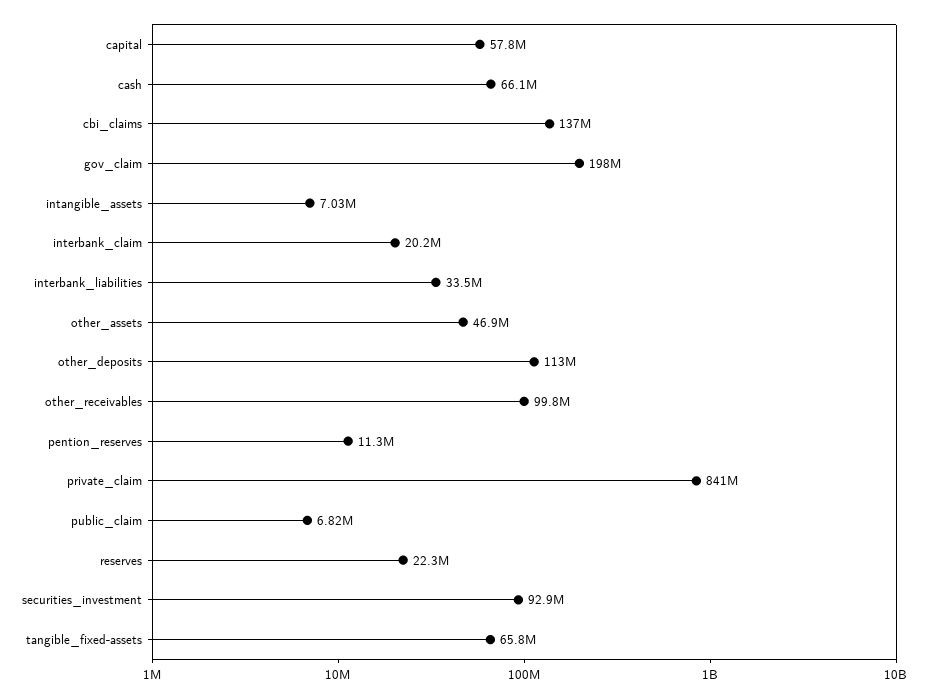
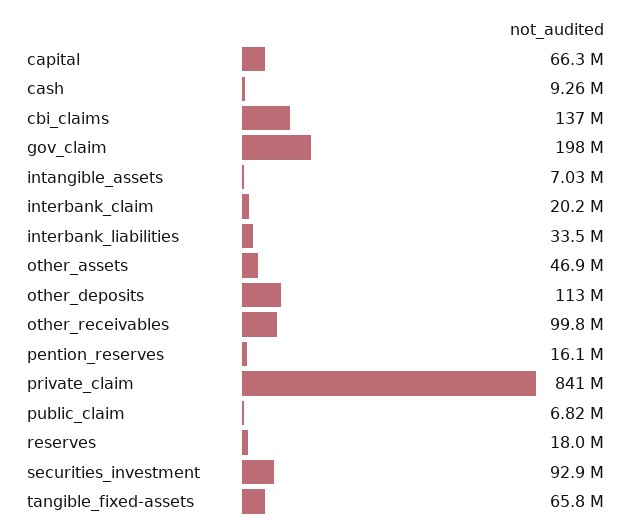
capital: 57800000 -> 66300000
cash: 66100000 -> 9260000
pention_reserves: 11300000 -> 16100000
reserves: 22300000 -> 18000000

